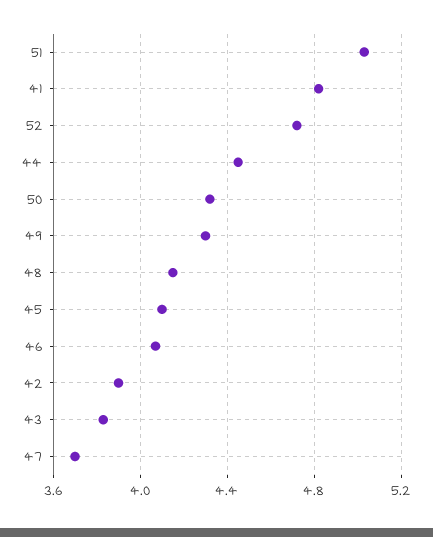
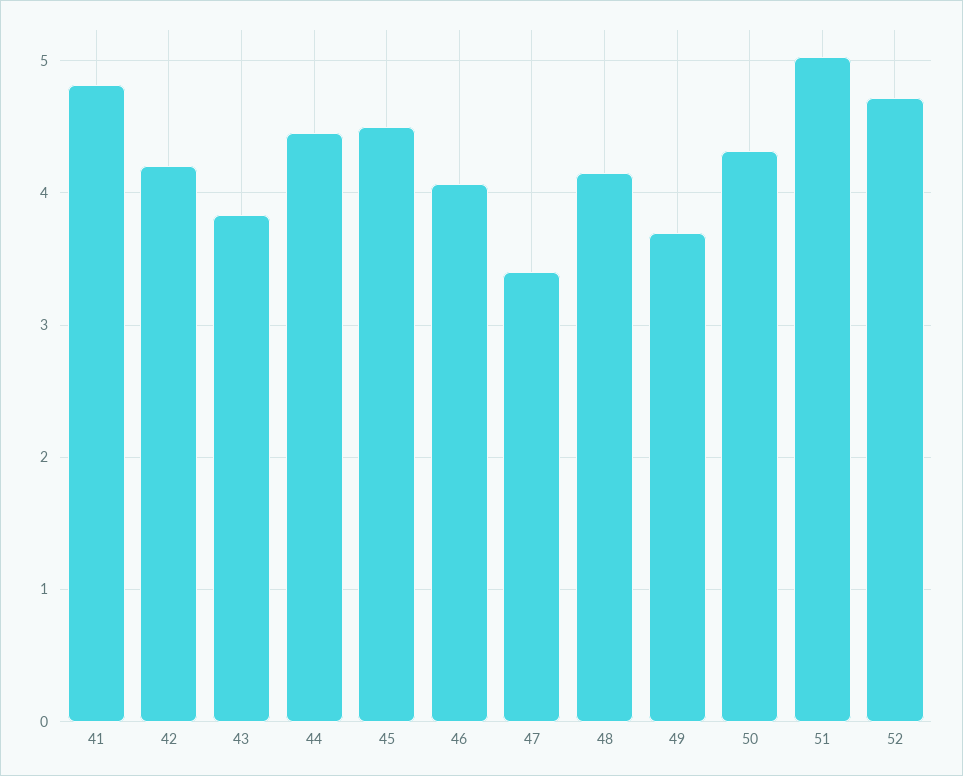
49: 4.3 -> 3.7
45: 4.1 -> 4.5
42: 3.9 -> 4.2
47: 3.7 -> 3.4

